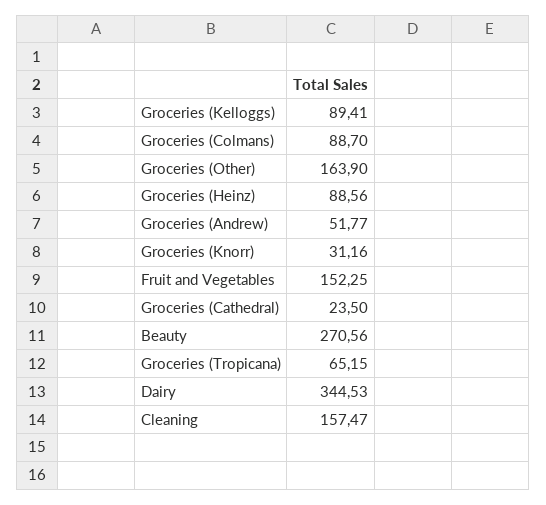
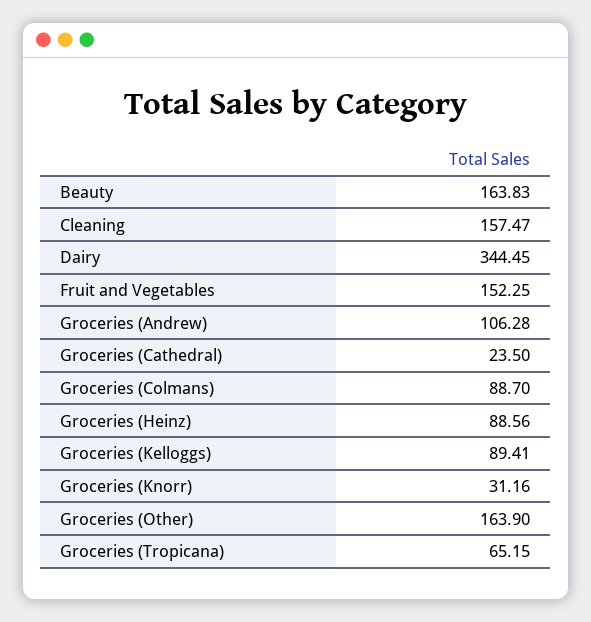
Groceries (Andrew): 51.77 -> 106.28
Beauty: 270.56 -> 163.83
Dairy: 344.53 -> 344.45

